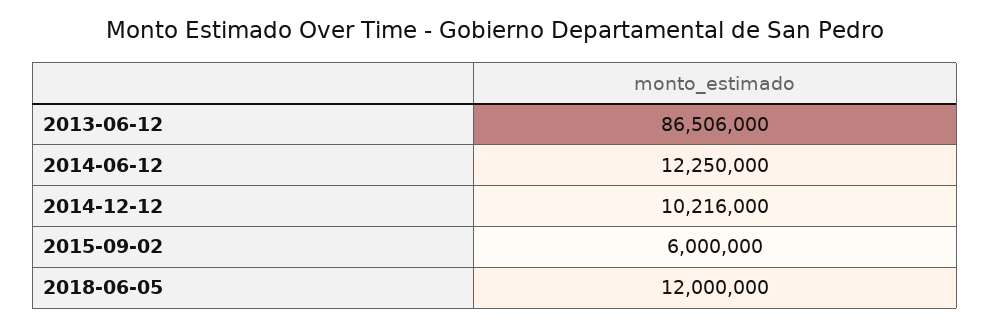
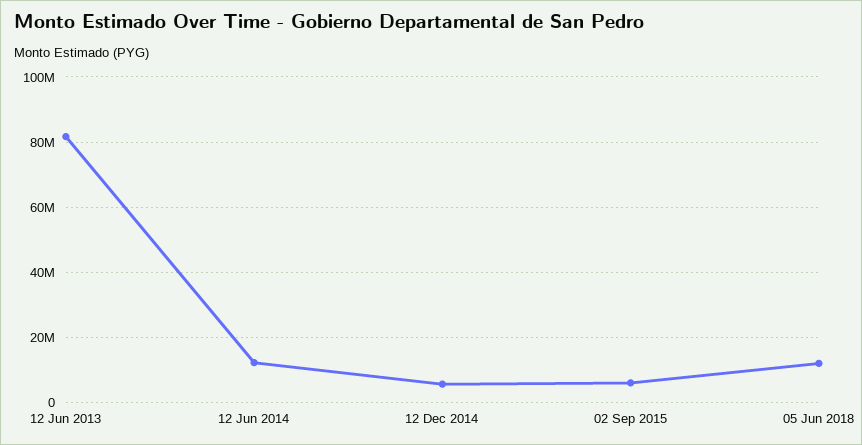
2013-06-12: 86506000 -> 82000000
2014-12-12: 10216000 -> 6000000

